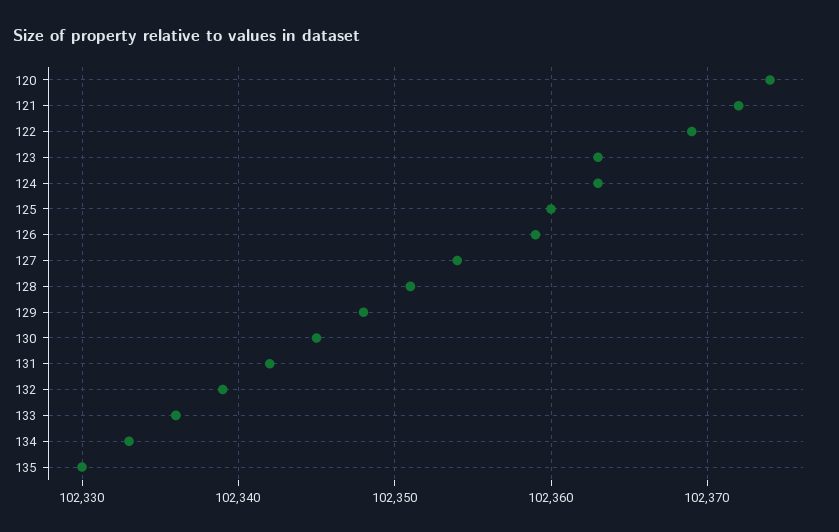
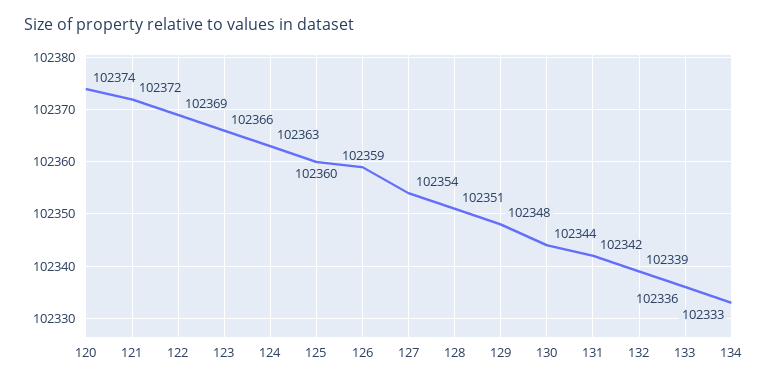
123: 102363 -> 102366
130: 102345 -> 102344
135: 102330 -> none

